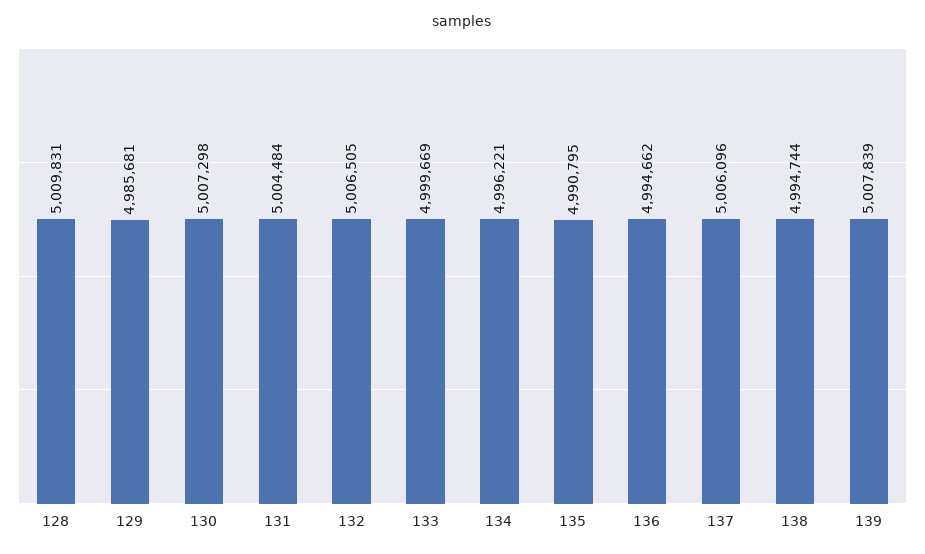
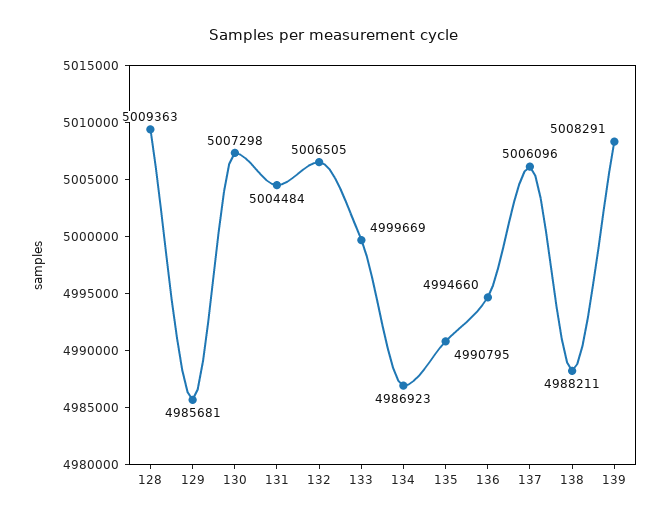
128: 5009831 -> 5009363
134: 4996221 -> 4986923
136: 4994662 -> 4994660
138: 4994744 -> 4988211
139: 5007839 -> 5008291

